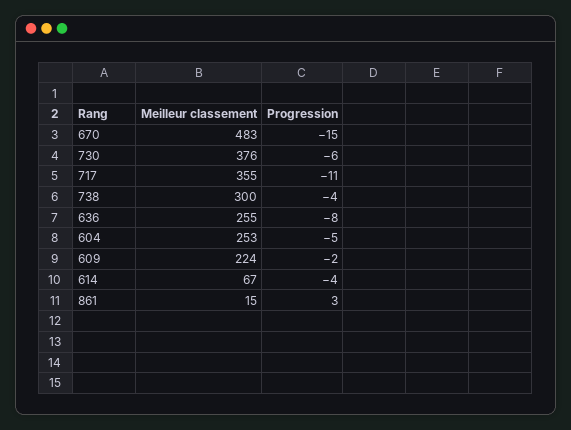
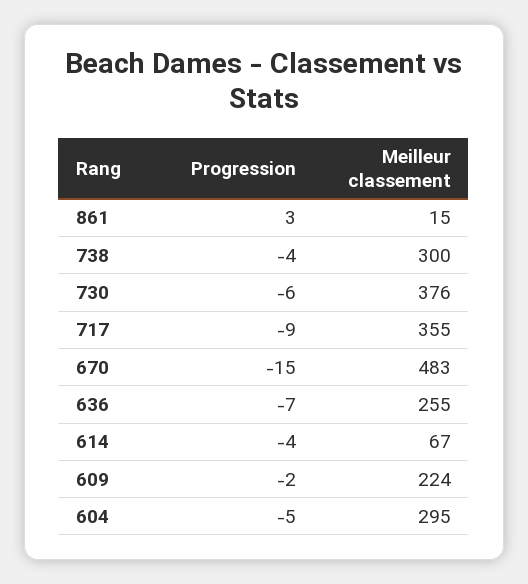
Progression, 717: -11 -> -9
Progression, 636: -8 -> -7
Meilleur classement, 604: 253 -> 295

